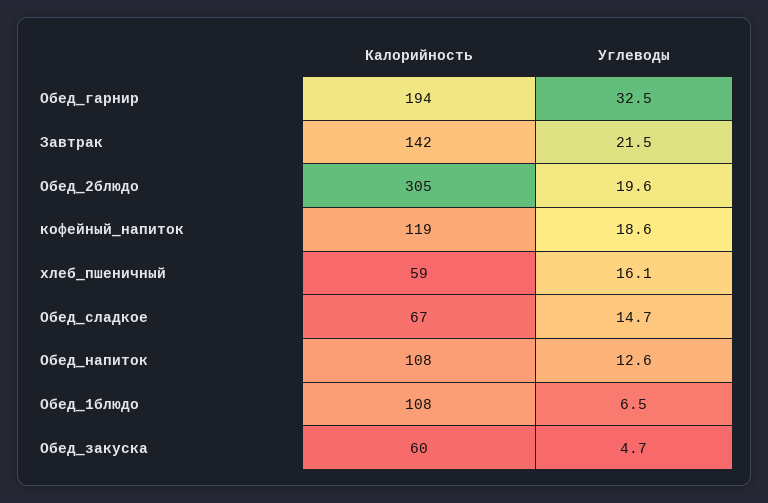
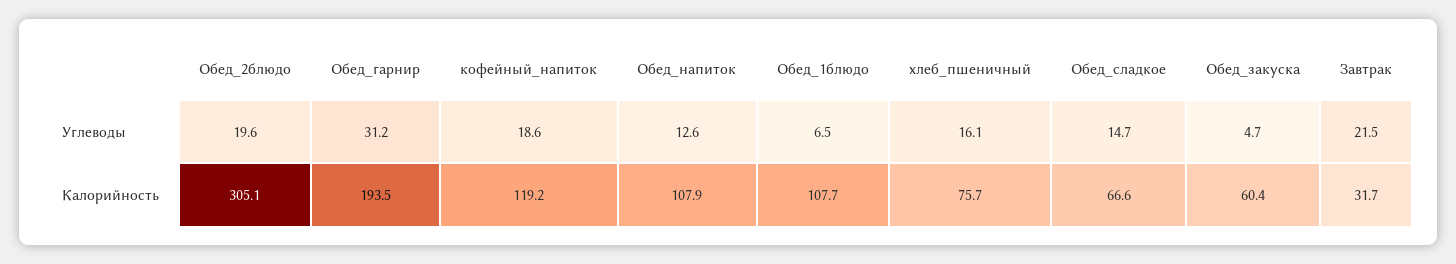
Углеводы, Обед_гарнир: 32.5 -> 31.2
Калорийность, Завтрак: 142 -> 31.7
Калорийность, хлеб_пшеничный: 59 -> 75.7

